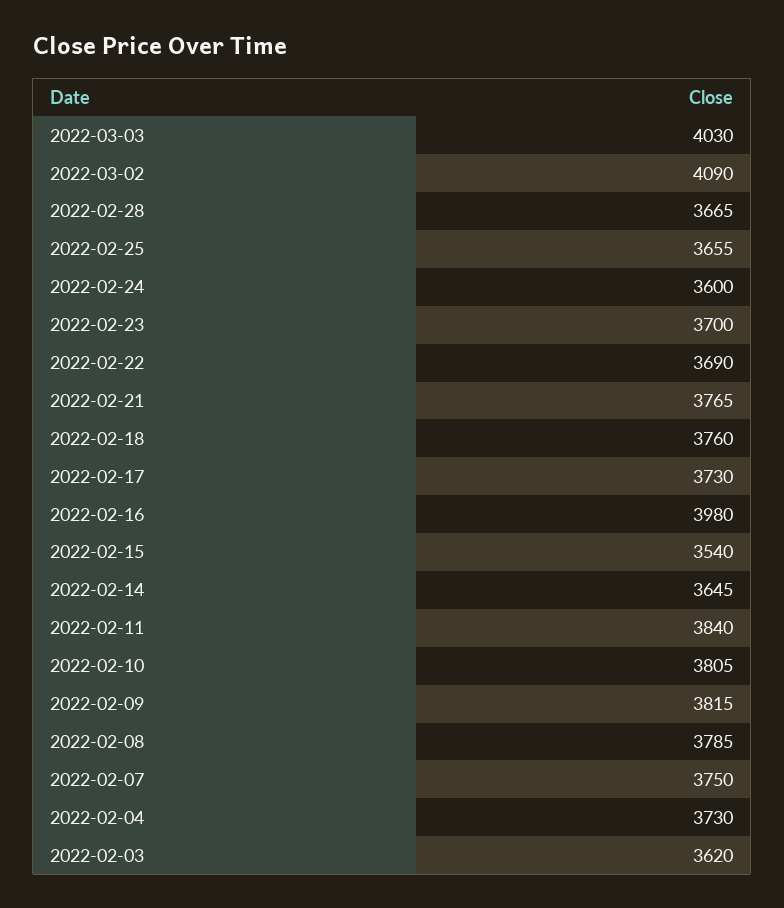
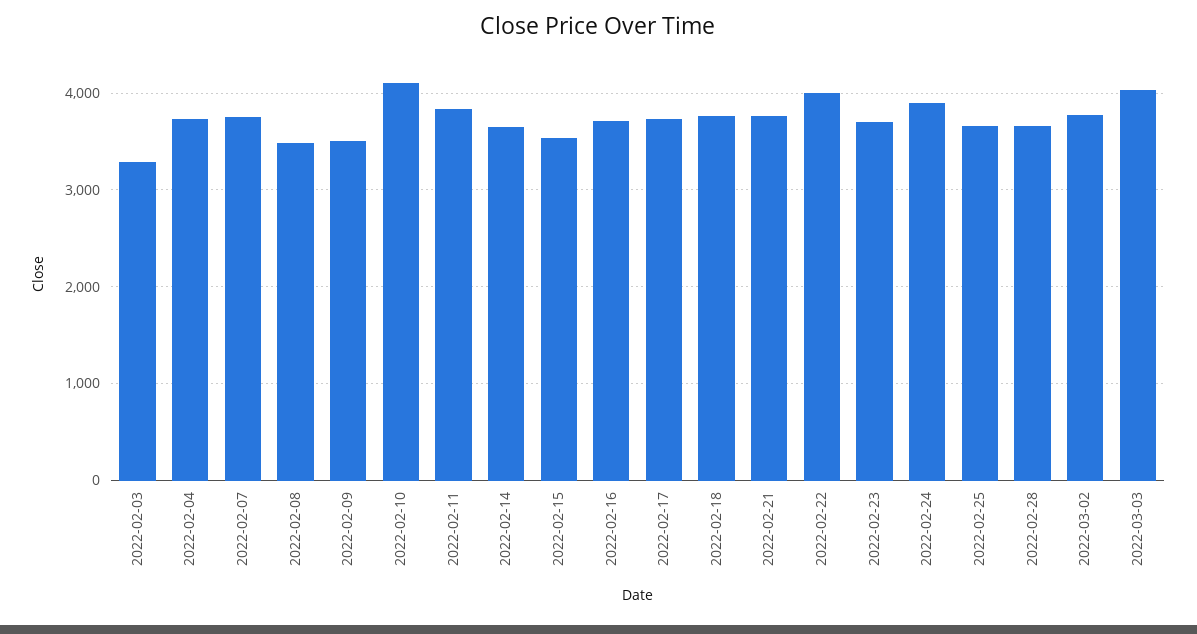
2022-03-02: 4090 -> 3800
2022-02-24: 3600 -> 3900
2022-02-22: 3690 -> 4000
2022-02-16: 3980 -> 3700
2022-02-10: 3805 -> 4100
2022-02-09: 3815 -> 3500
2022-02-08: 3785 -> 3500
2022-02-03: 3620 -> 3300

